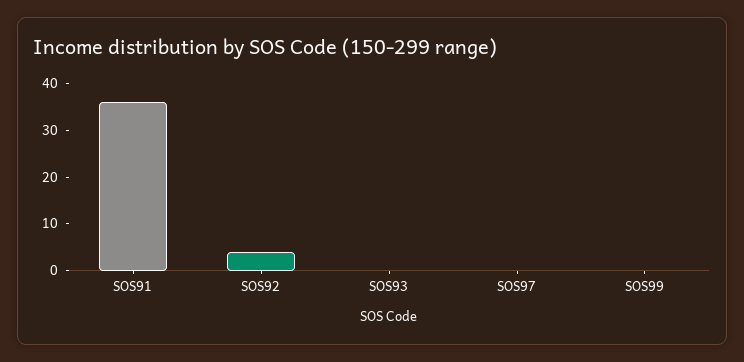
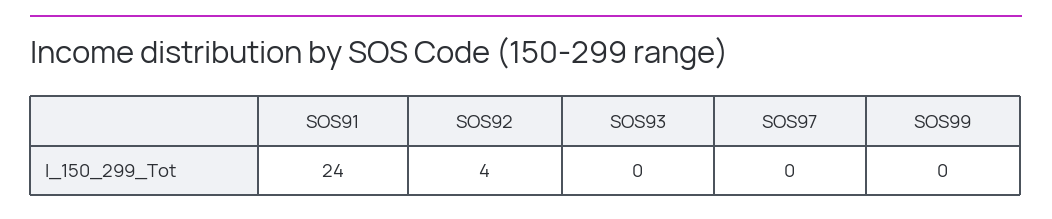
SOS91: 35 -> 24

